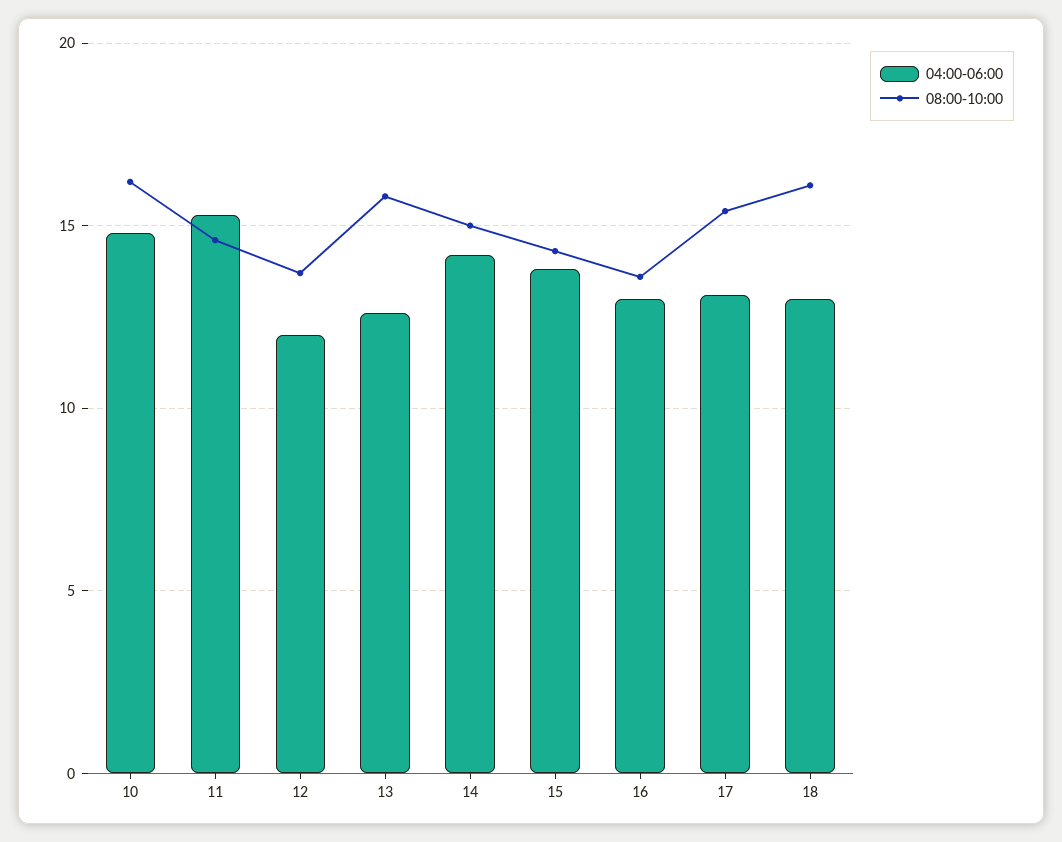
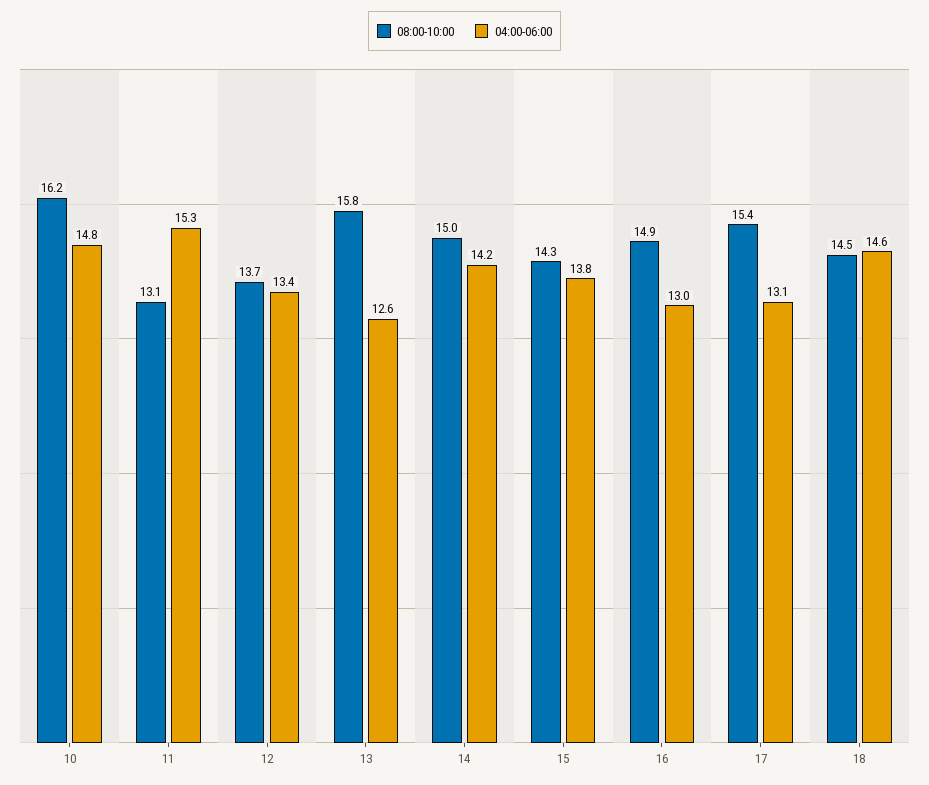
08:00-10:00, 11: 14.5 -> 13.1
04:00-06:00, 12: 12 -> 13.4
08:00-10:00, 16: 13.5 -> 14.9
04:00-06:00, 18: 13 -> 14.6
08:00-10:00, 18: 16 -> 14.5

